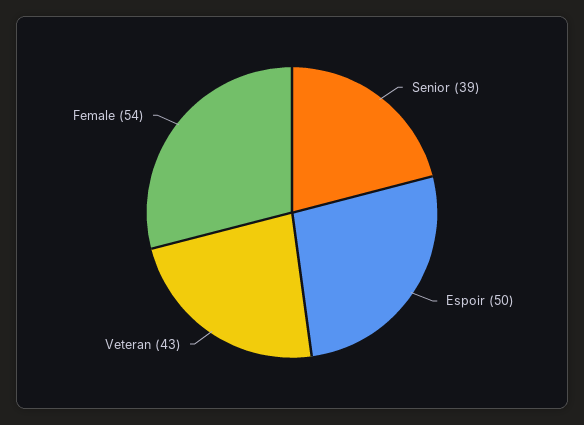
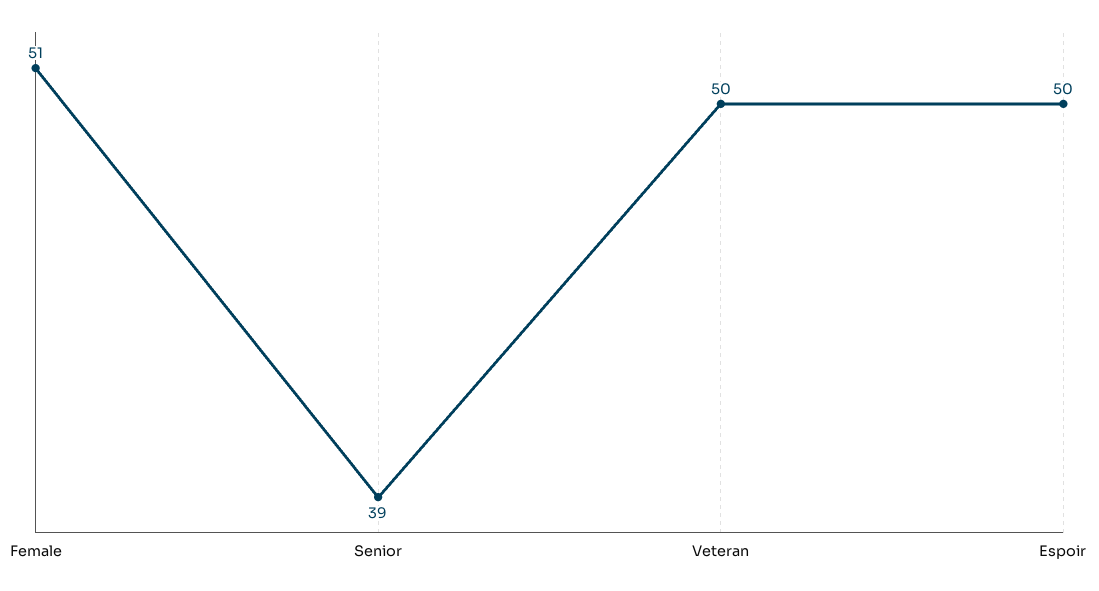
Veteran: 43 -> 50
Female: 54 -> 51

